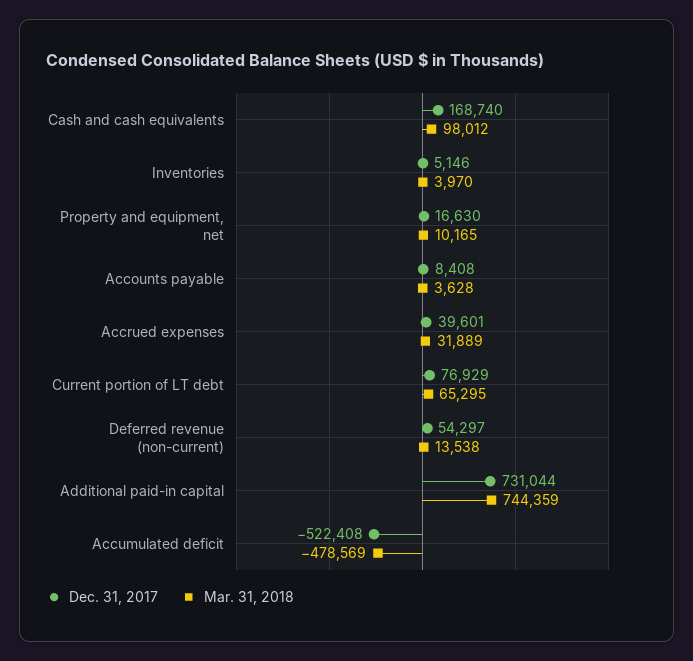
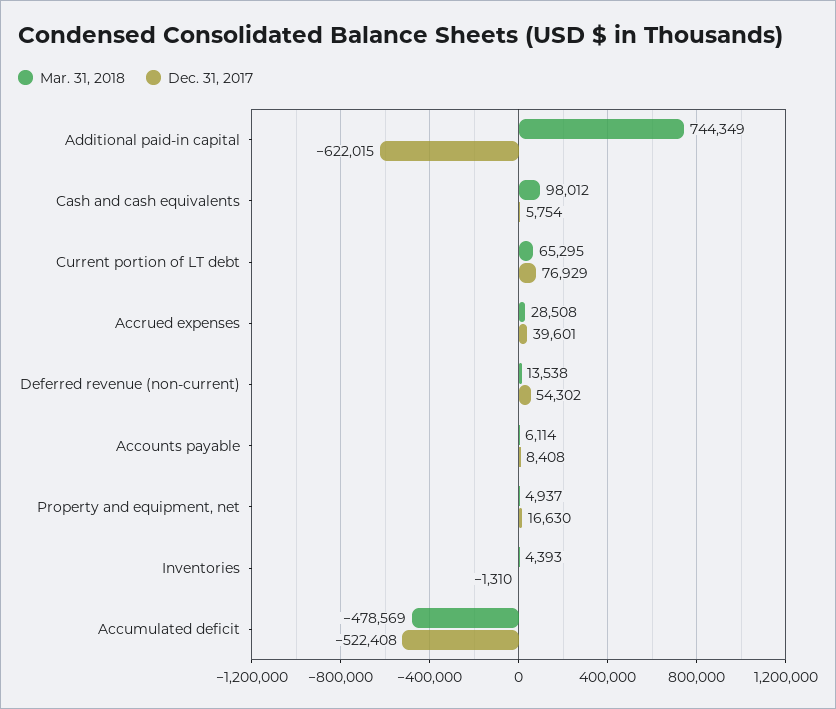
Dec. 31, 2017, Cash and cash equivalents: 168740 -> 5754
Dec. 31, 2017, Inventories: 5146 -> -1310
Mar. 31, 2018, Inventories: 3970 -> 4393
Mar. 31, 2018, Property and equipment, net: 10165 -> 4937
Mar. 31, 2018, Accounts payable: 3628 -> 6114
Mar. 31, 2018, Accrued expenses: 31889 -> 28508
Dec. 31, 2017, Deferred revenue (non-current): 54297 -> 54302
Dec. 31, 2017, Additional paid-in capital: 731044 -> -622015
Mar. 31, 2018, Additional paid-in capital: 744359 -> 744349

